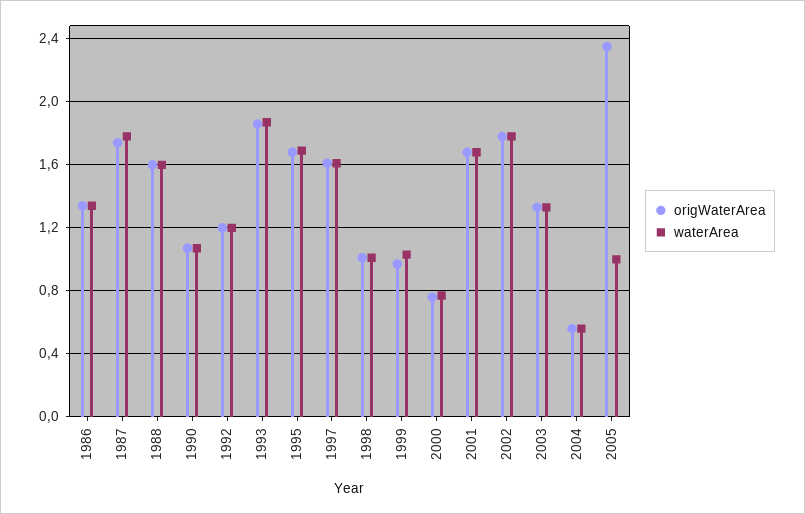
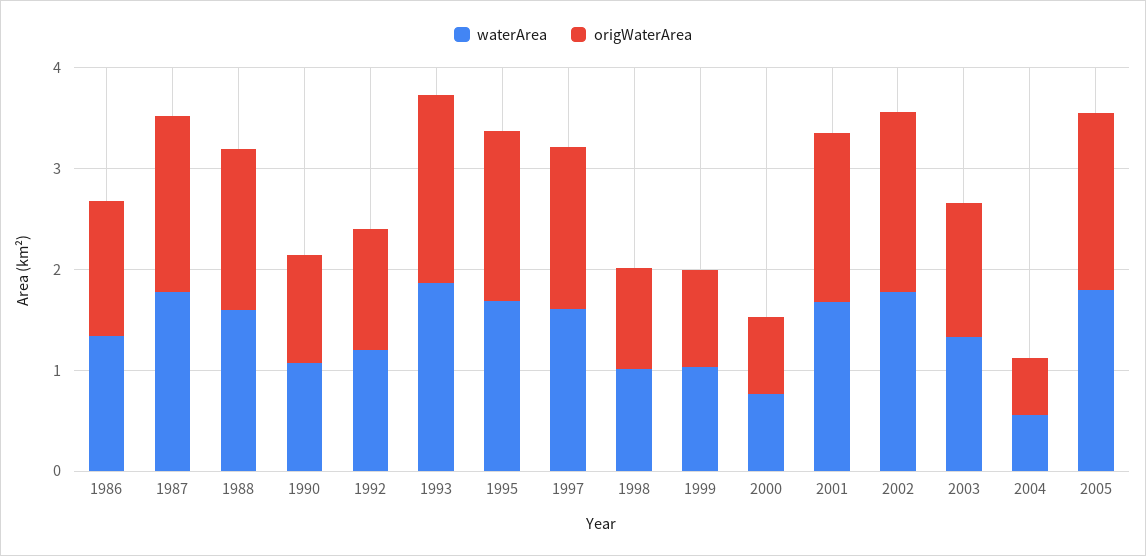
origWaterArea, 2005: 2.35 -> 1.8
waterArea, 2005: 1 -> 1.8

